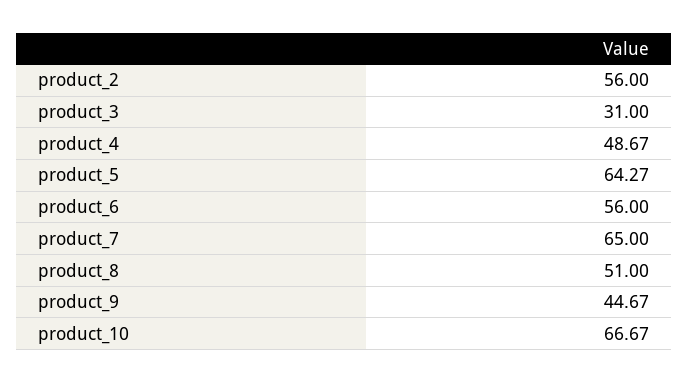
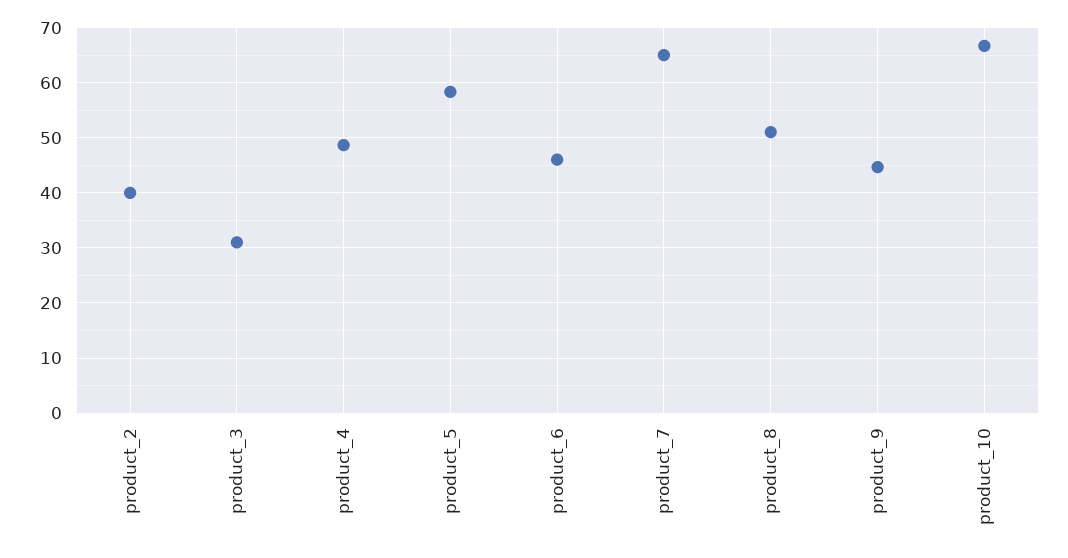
product_2: 56 -> 40
product_5: 64.27 -> 58
product_6: 56 -> 46

